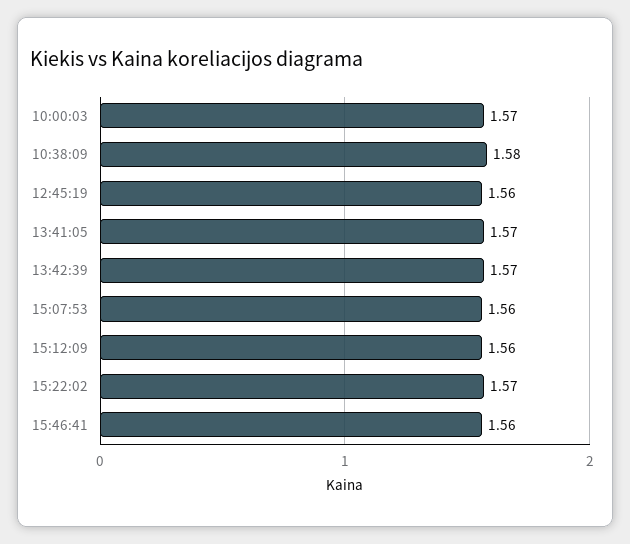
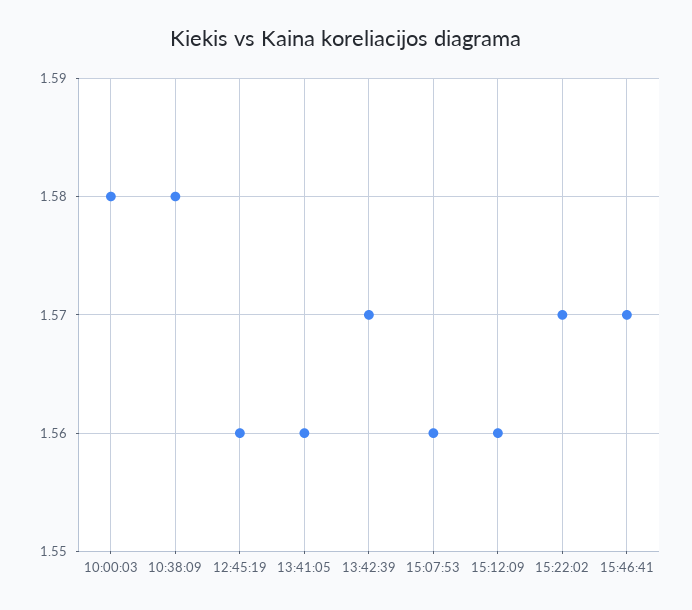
10:00:03: 1.57 -> 1.58
13:41:05: 1.57 -> 1.56
15:46:41: 1.56 -> 1.57

